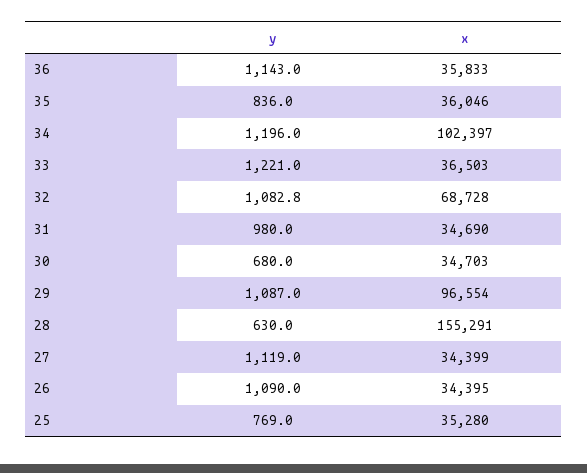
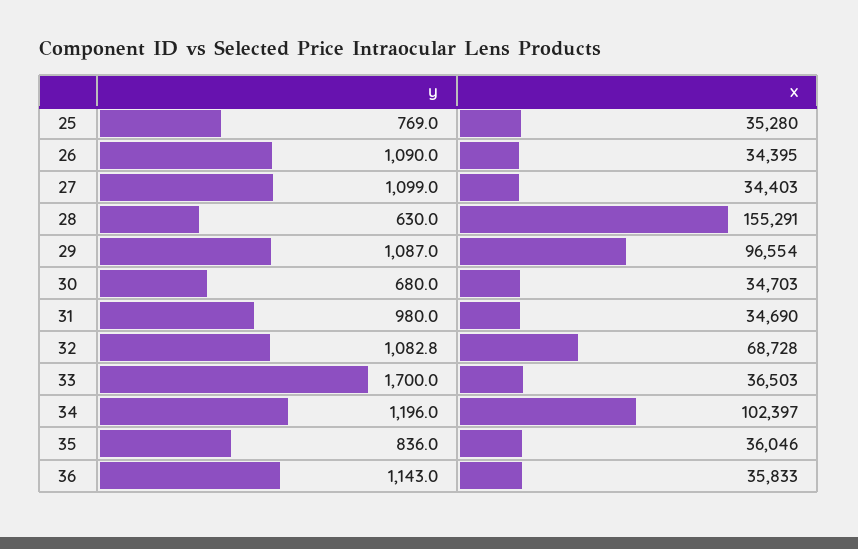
y, 33: 1221 -> 1700
y, 27: 1119 -> 1099
x, 27: 34399 -> 34403

